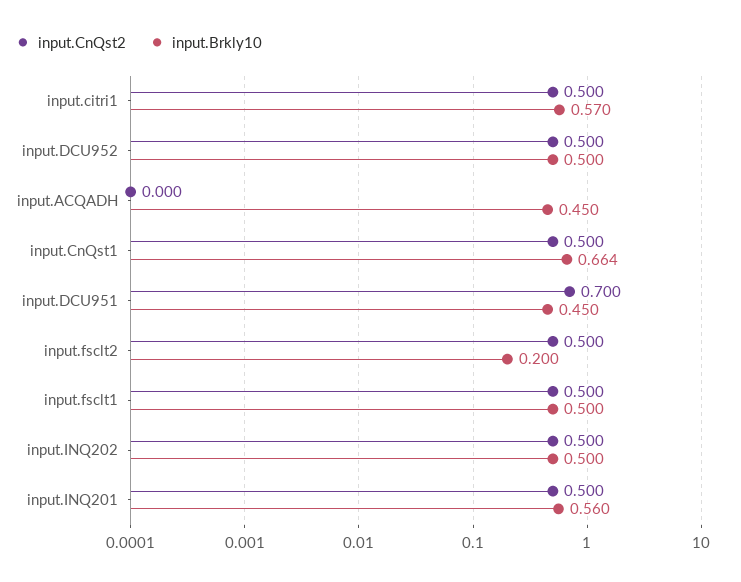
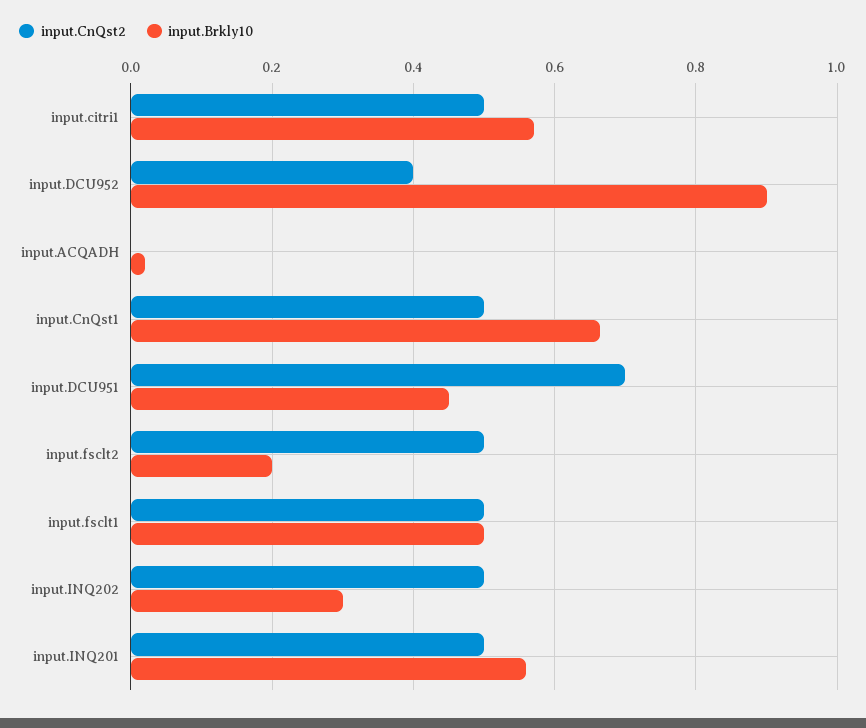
input.CnQst2, input.DCU952: 0.5 -> 0.4
input.Brkly10, input.DCU952: 0.5 -> 0.9
input.Brkly10, input.ACQADH: 0.45 -> 0.02
input.Brkly10, input.INQ202: 0.5 -> 0.3

